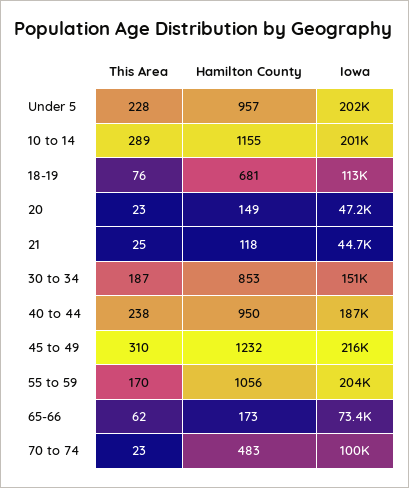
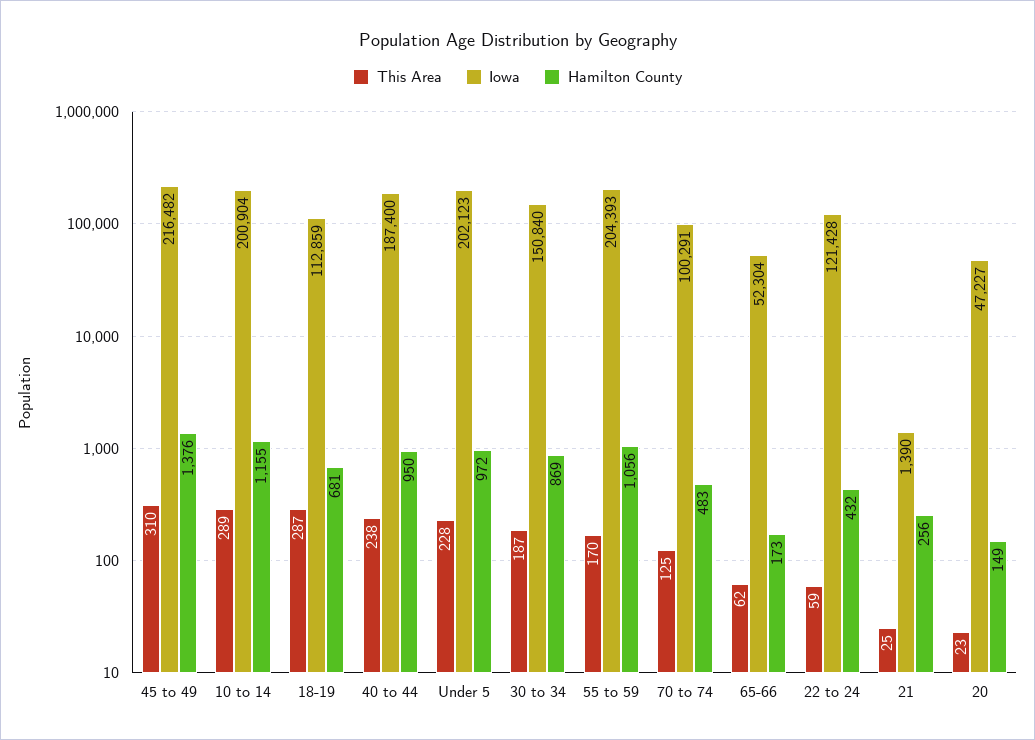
Hamilton County, Under 5: 957 -> 972
This Area, 18-19: 76 -> 287
Hamilton County, 21: 118 -> 256
Iowa, 21: 44700 -> 1390
Hamilton County, 30 to 34: 853 -> 869
Hamilton County, 45 to 49: 1232 -> 1376
Iowa, 65-66: 73400 -> 52304
This Area, 70 to 74: 23 -> 125
This Area, 22 to 24: none -> 59
Iowa, 22 to 24: none -> 121428
Hamilton County, 22 to 24: none -> 432

